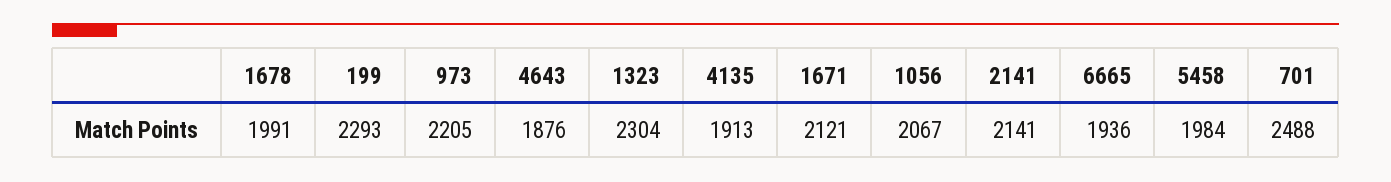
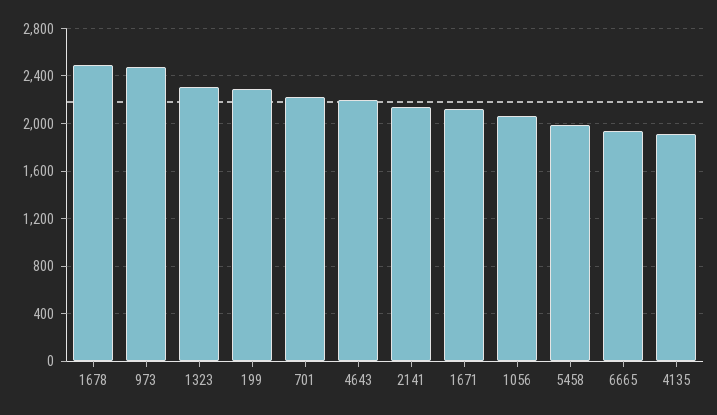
1678: 1991 -> 2500
973: 2205 -> 2500
4643: 1876 -> 2200
701: 2488 -> 2200

